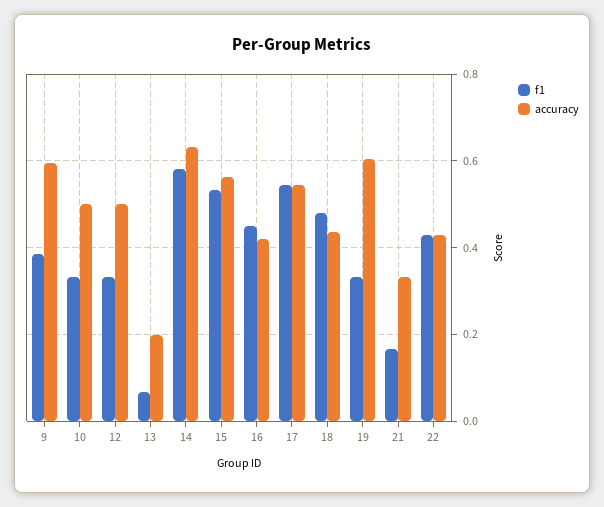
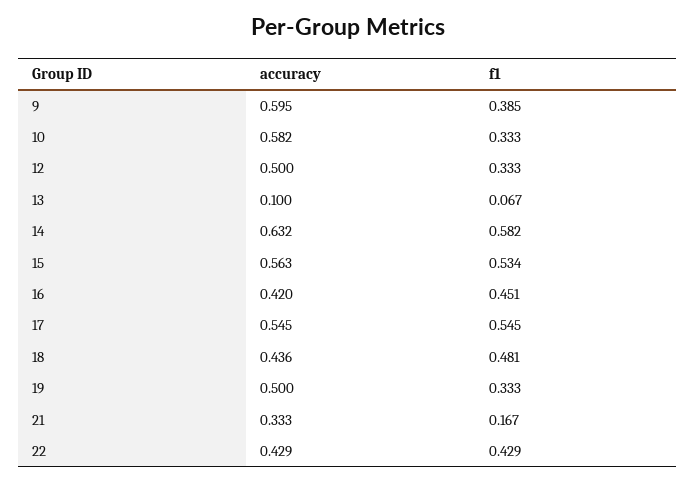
accuracy, 10: 0.5 -> 0.582
accuracy, 13: 0.2 -> 0.1
accuracy, 19: 0.6 -> 0.5

